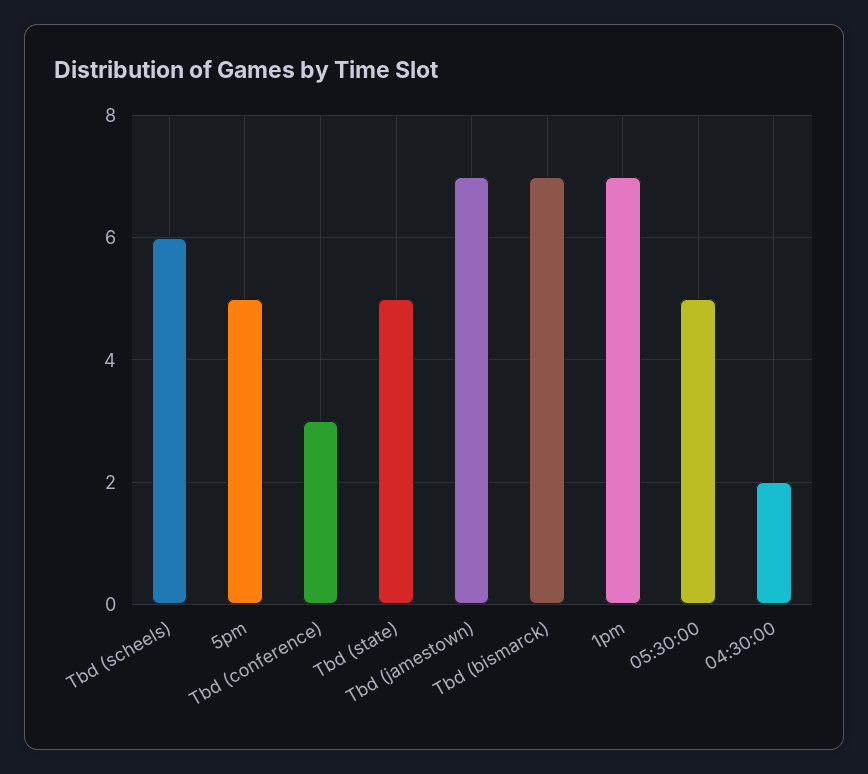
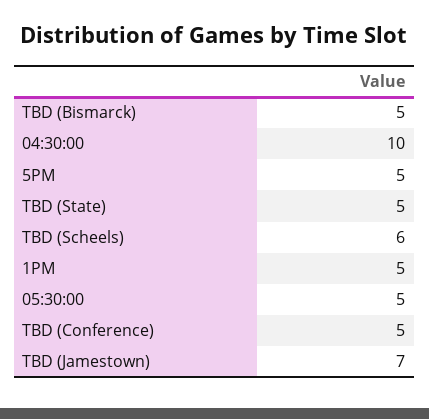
Tbd (conference): 3 -> 5
Tbd (bismarck): 7 -> 5
1pm: 7 -> 5
04:30:00: 2 -> 10

